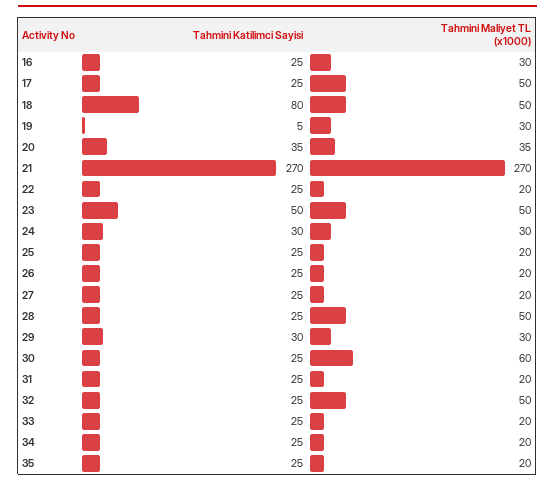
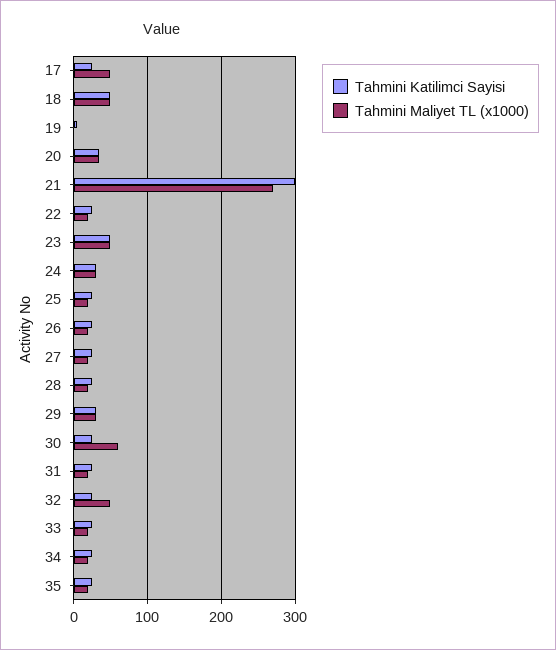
Tahmini Katilimci Sayisi, 16: 25 -> none
Tahmini Maliyet TL (x1000), 16: 30 -> none
Tahmini Katilimci Sayisi, 18: 80 -> 50
Tahmini Maliyet TL (x1000), 19: 30 -> 0
Tahmini Katilimci Sayisi, 21: 270 -> 300
Tahmini Maliyet TL (x1000), 28: 50 -> 20

